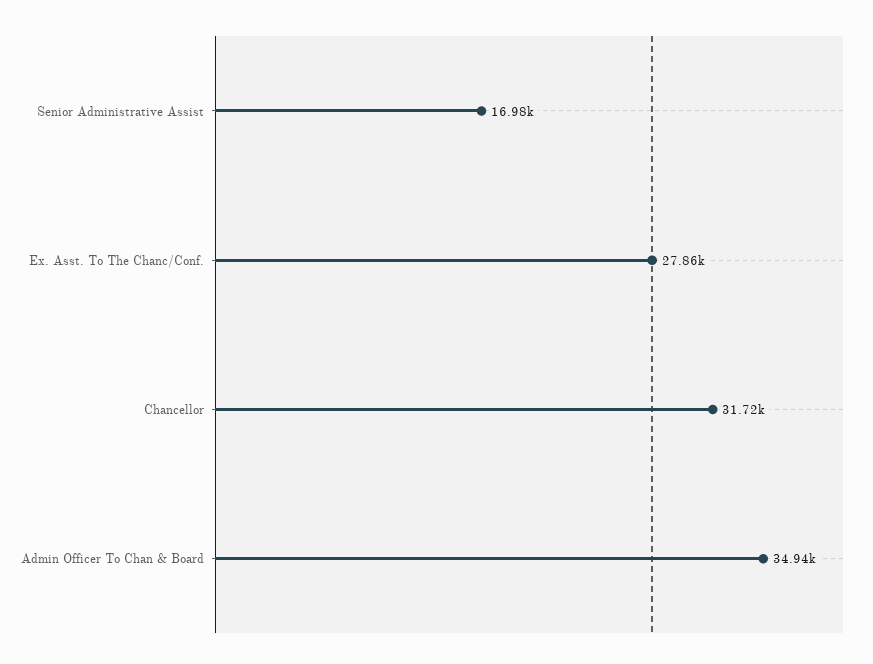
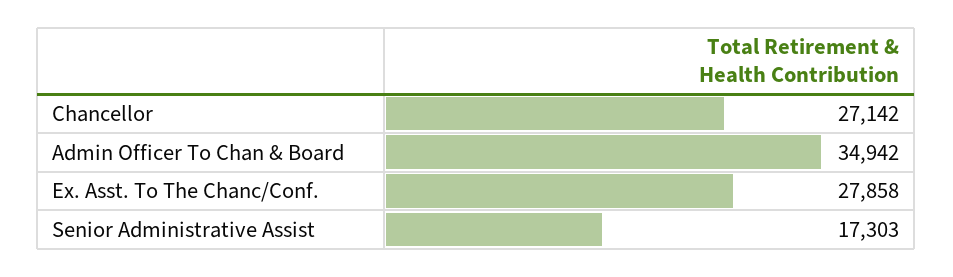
Senior Administrative Assist: 16980 -> 17303
Chancellor: 31720 -> 27142

